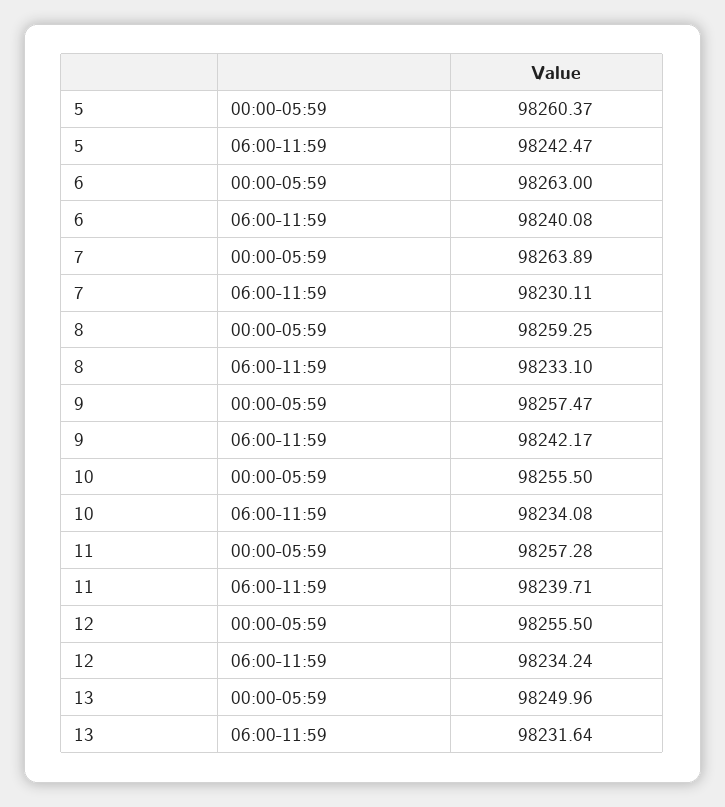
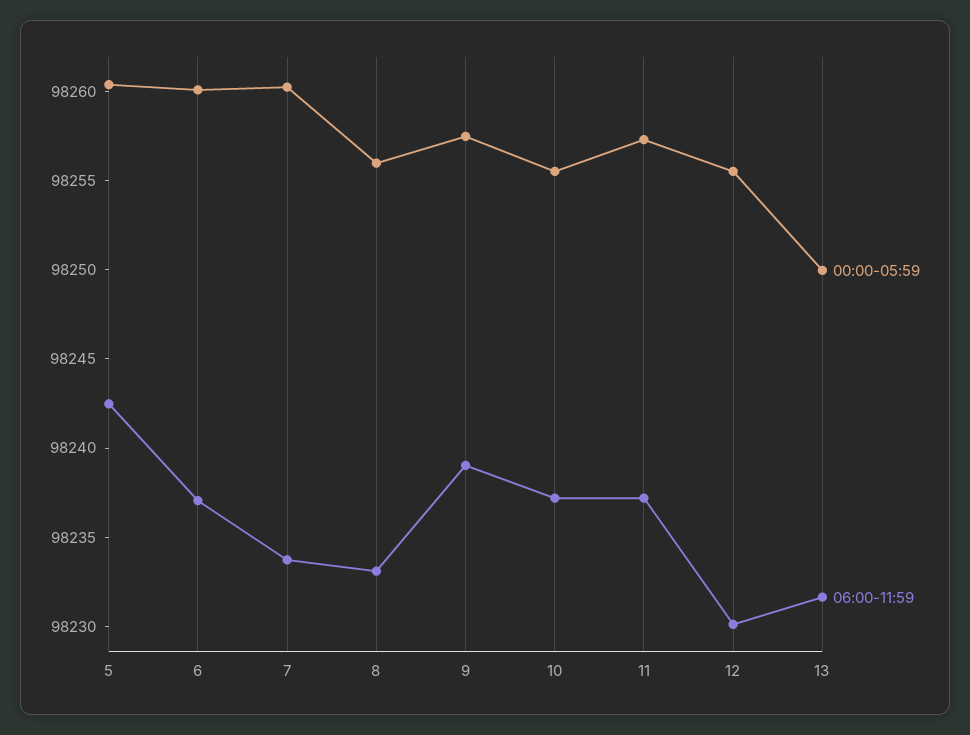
00:00-05:59, 6: 98263 -> 98260
06:00-11:59, 6: 98240.08 -> 98237
00:00-05:59, 7: 98263.89 -> 98260
06:00-11:59, 7: 98230.11 -> 98234
00:00-05:59, 8: 98259.25 -> 98256
06:00-11:59, 9: 98242.17 -> 98239
06:00-11:59, 10: 98234.08 -> 98237
06:00-11:59, 11: 98239.71 -> 98237
06:00-11:59, 12: 98234.24 -> 98230

